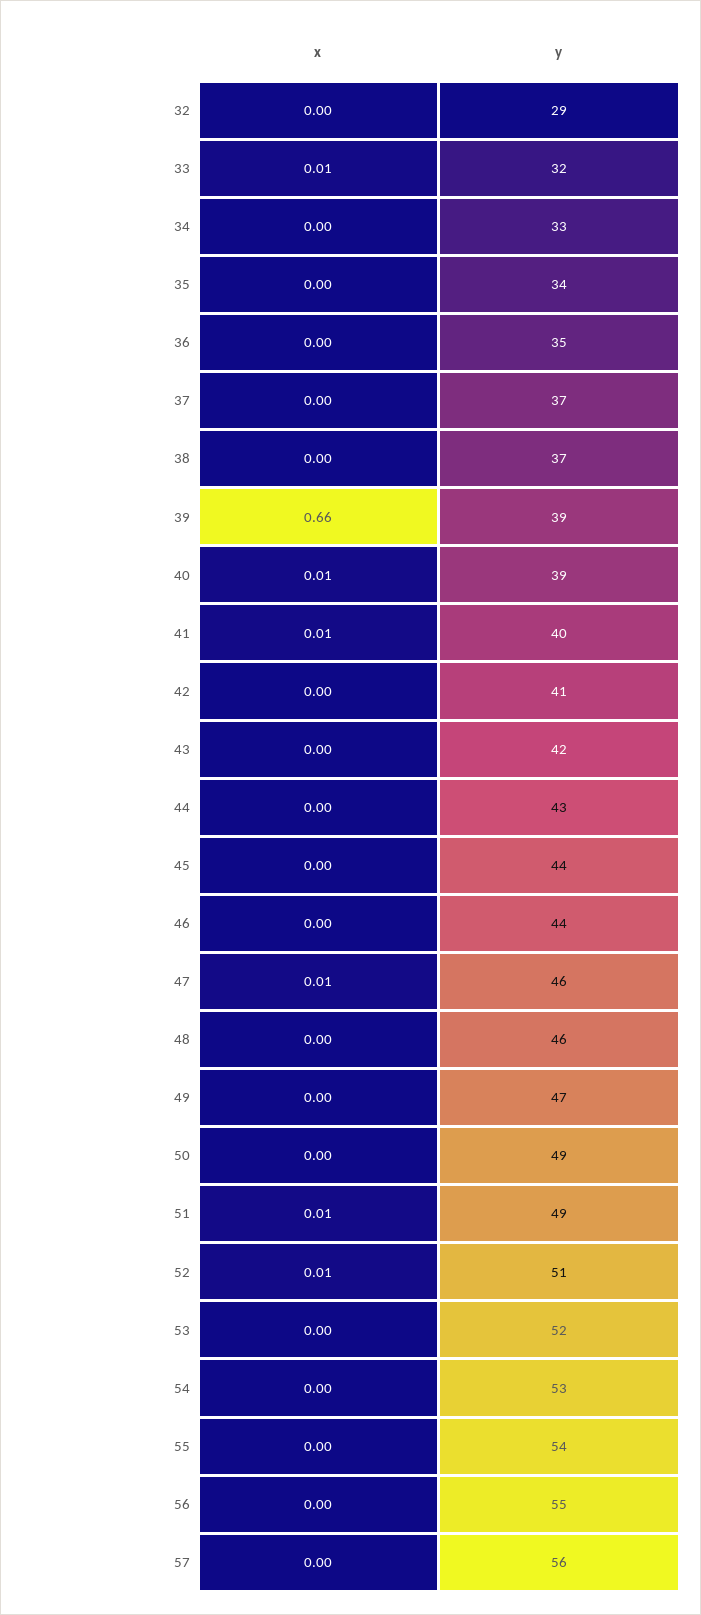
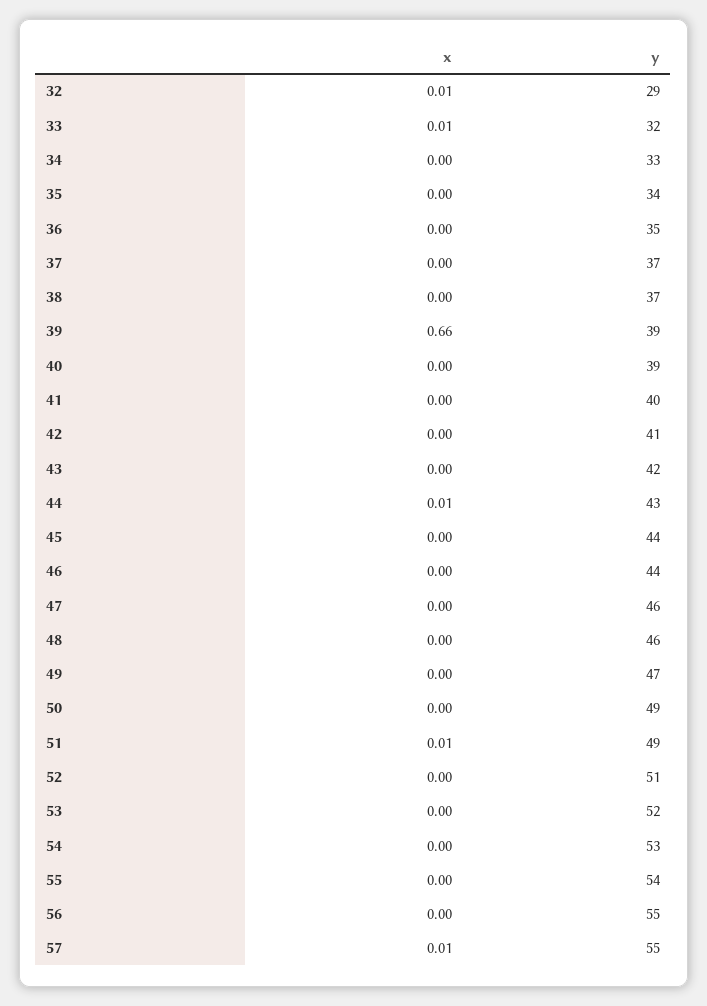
x, 32: 0 -> 0.01
x, 40: 0.01 -> 0
x, 41: 0.01 -> 0
x, 44: 0 -> 0.01
x, 47: 0.01 -> 0
x, 52: 0.01 -> 0
x, 57: 0 -> 0.01
y, 57: 56 -> 55

